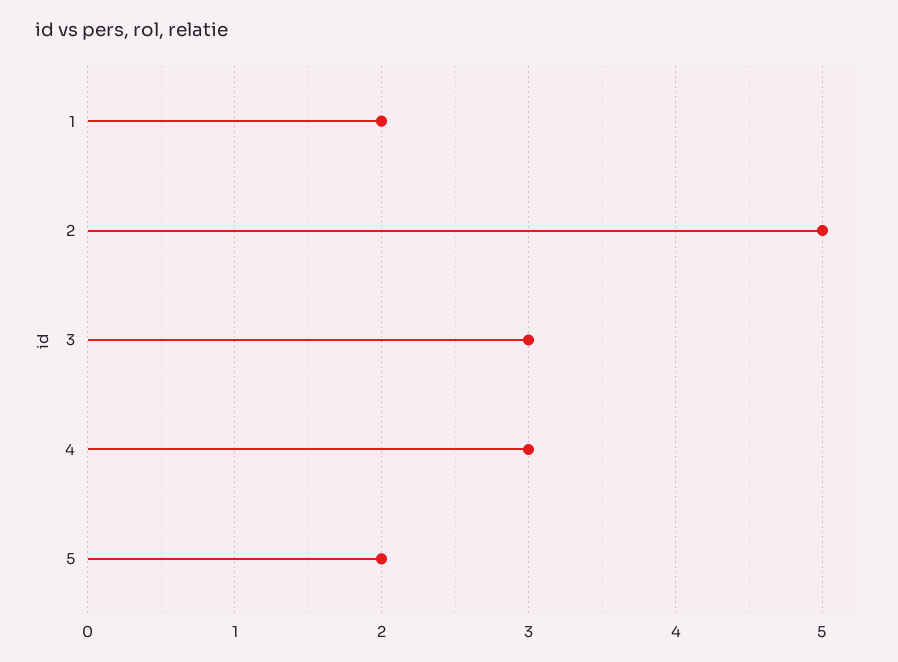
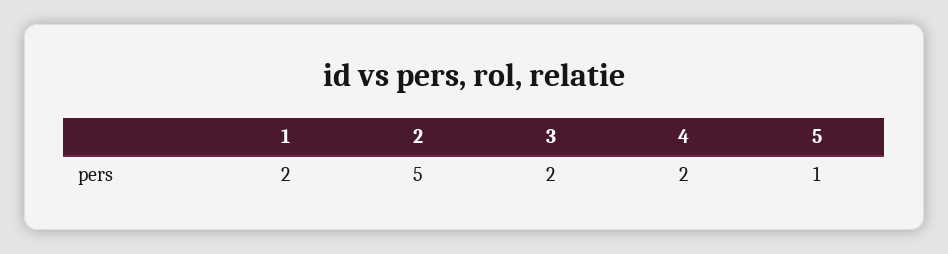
3: 3 -> 2
4: 3 -> 2
5: 2 -> 1

